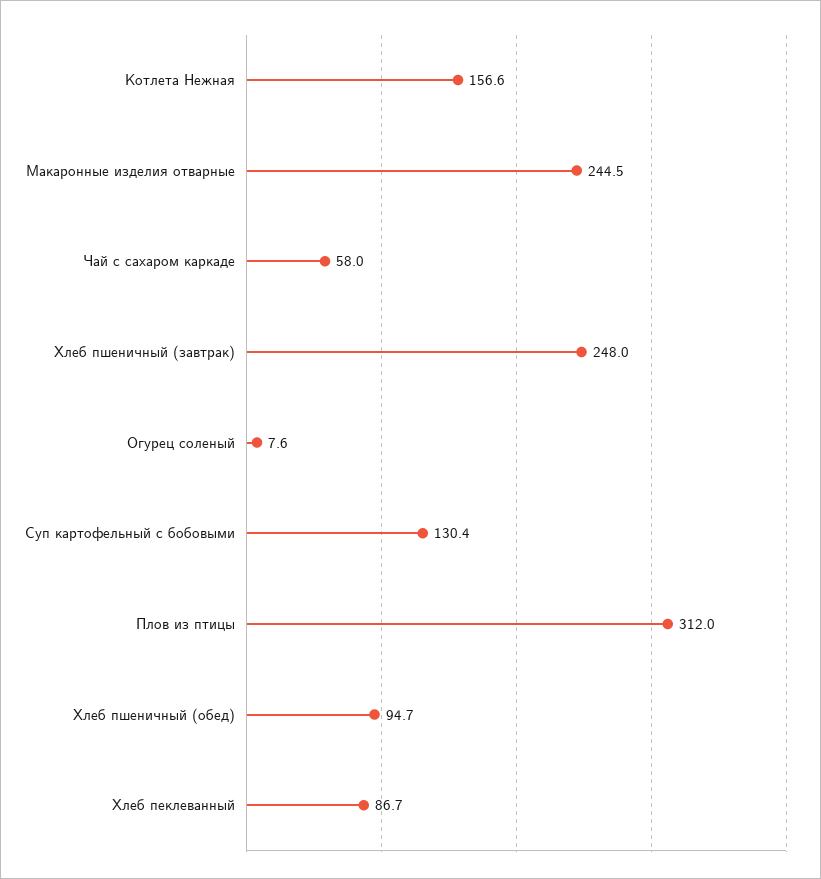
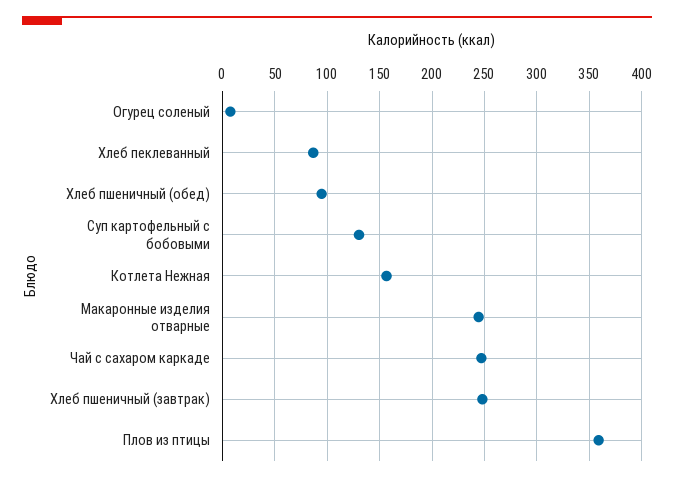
Чай с сахаром каркаде: 58 -> 250
Плов из птицы: 312 -> 360

